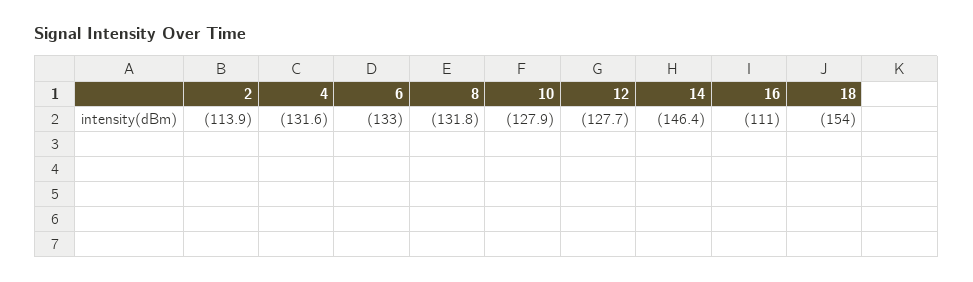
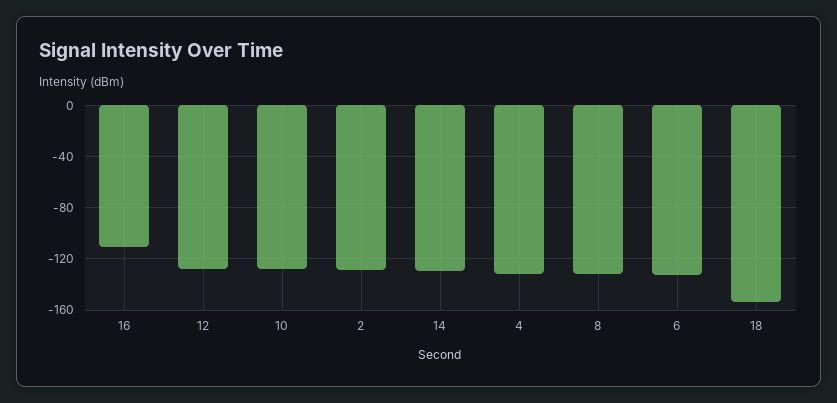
2: -113.9 -> -130
14: -146.4 -> -130

